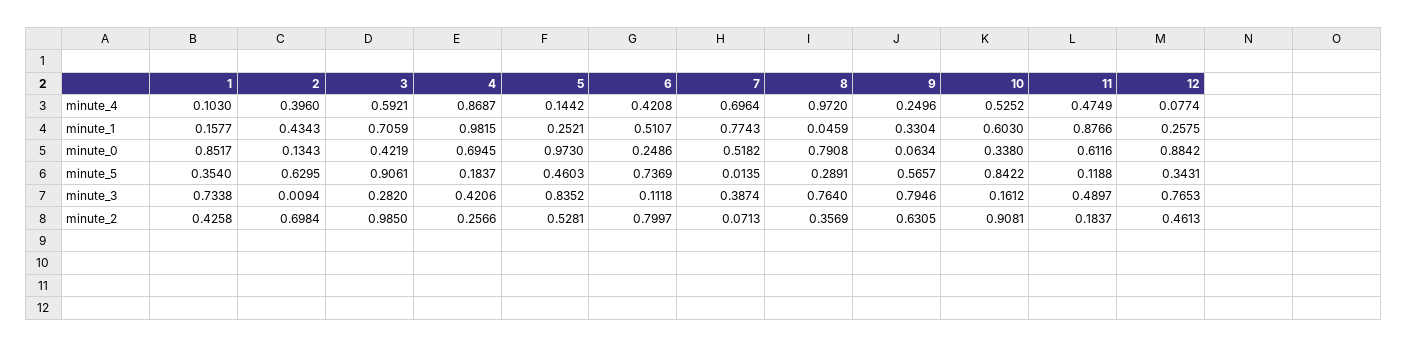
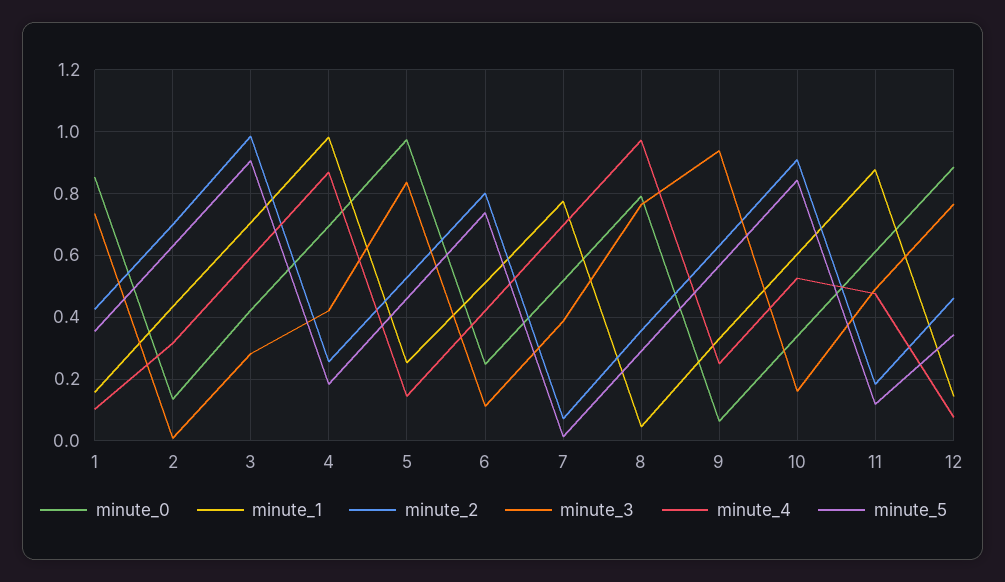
minute_4, 2: 0.396 -> 0.32
minute_1, 12: 0.2575 -> 0.14
minute_3, 9: 0.7946 -> 0.94

